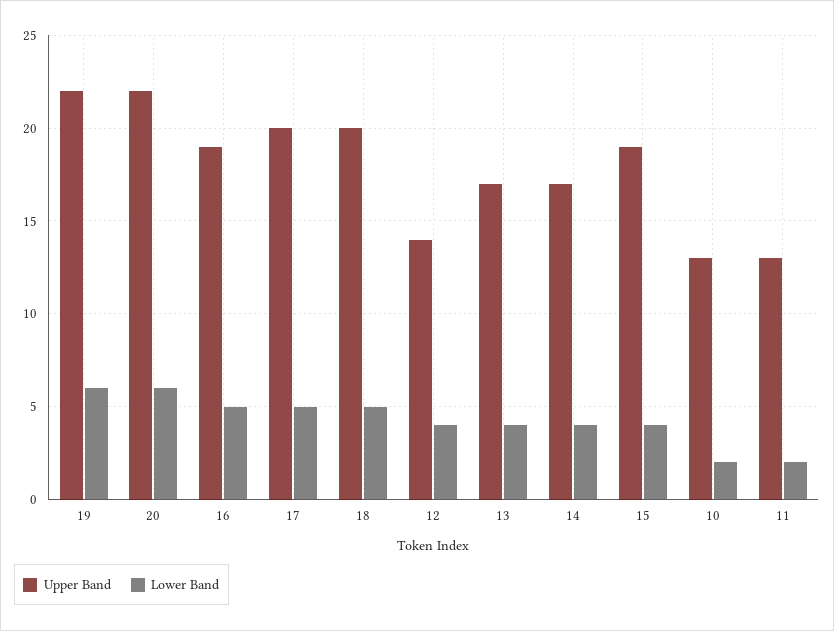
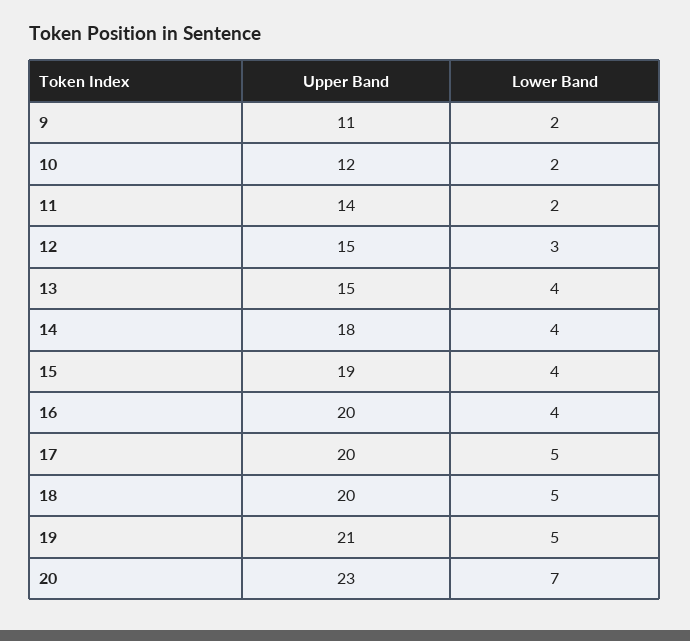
Upper Band, 19: 22 -> 21
Lower Band, 19: 6 -> 5
Upper Band, 20: 22 -> 23
Lower Band, 20: 6 -> 7
Upper Band, 16: 19 -> 20
Lower Band, 16: 5 -> 4
Upper Band, 12: 14 -> 15
Lower Band, 12: 4 -> 3
Upper Band, 13: 17 -> 15
Upper Band, 14: 17 -> 18
Upper Band, 10: 13 -> 12
Upper Band, 11: 13 -> 14
Upper Band, 9: none -> 11
Lower Band, 9: none -> 2

